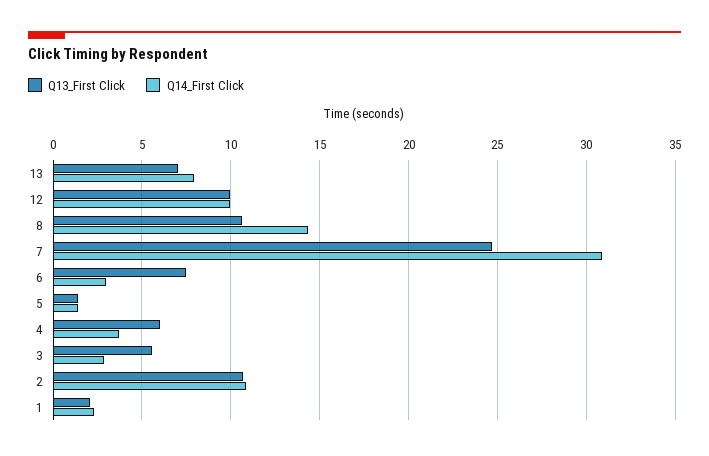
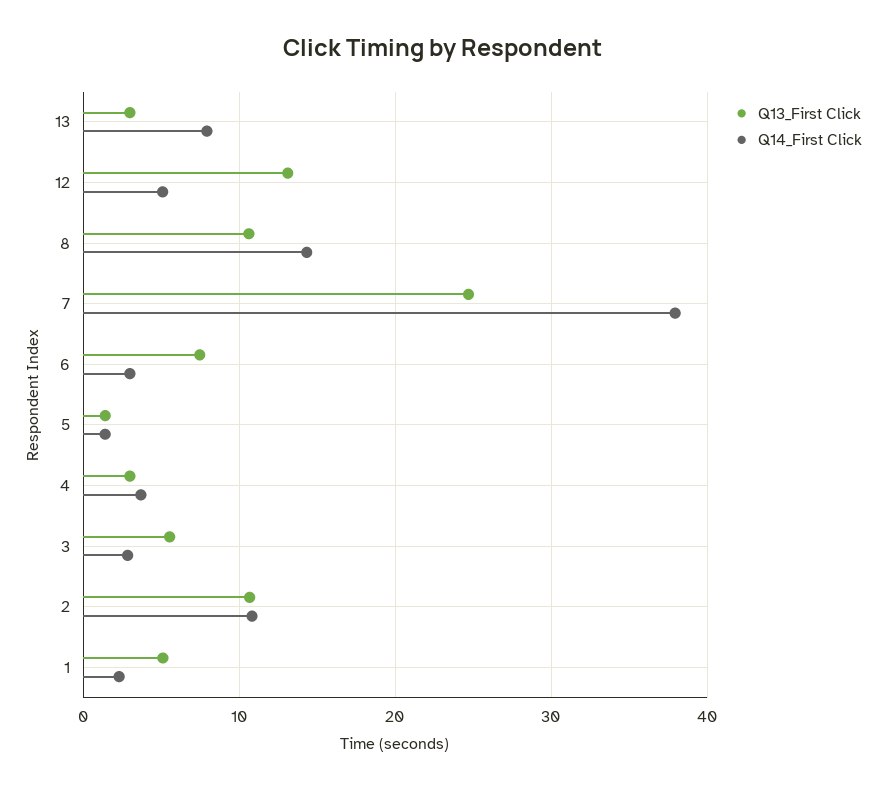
Q13_First Click, 13: 7 -> 3
Q13_First Click, 12: 10 -> 13
Q14_First Click, 12: 10 -> 5
Q14_First Click, 7: 31 -> 38
Q13_First Click, 4: 6 -> 3
Q13_First Click, 1: 2 -> 5

